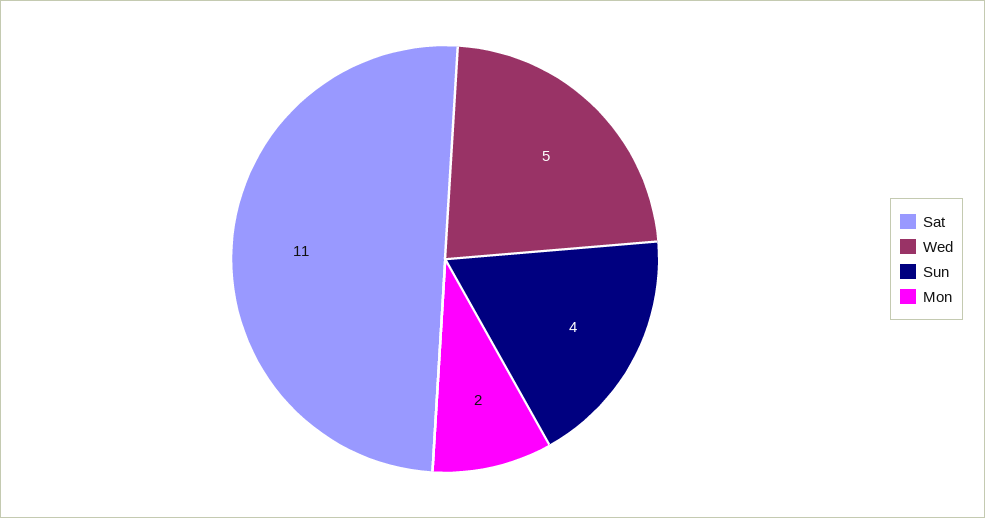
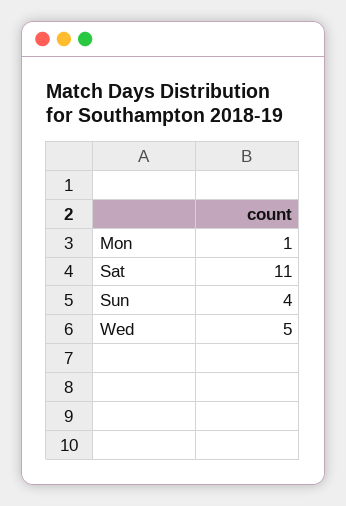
Mon: 2 -> 1

